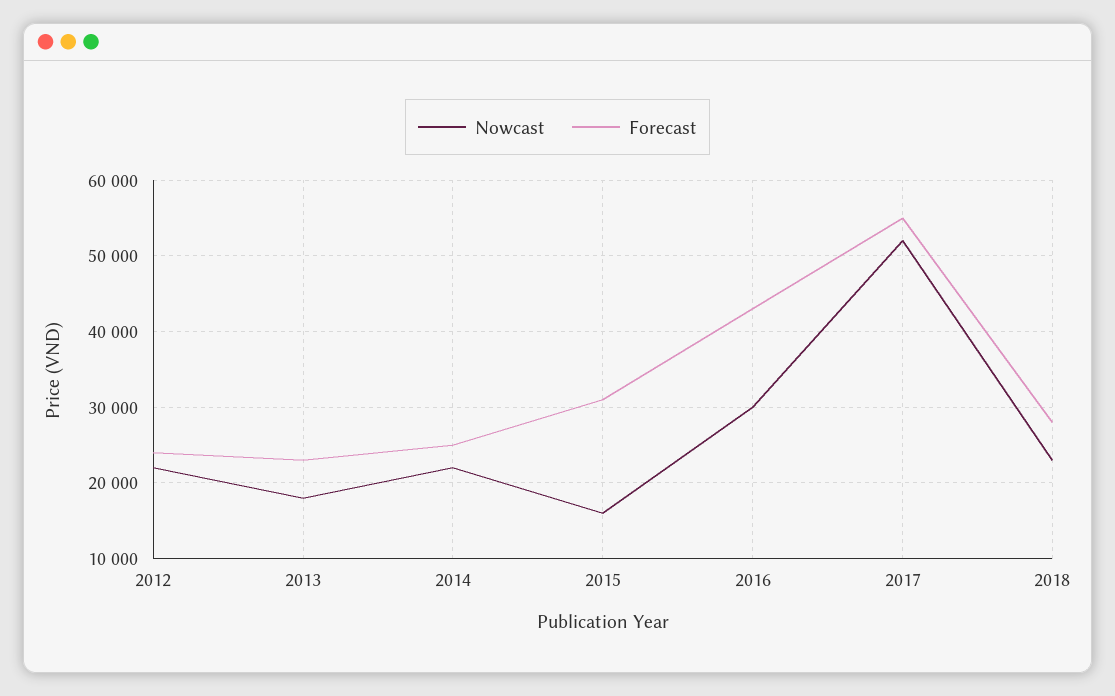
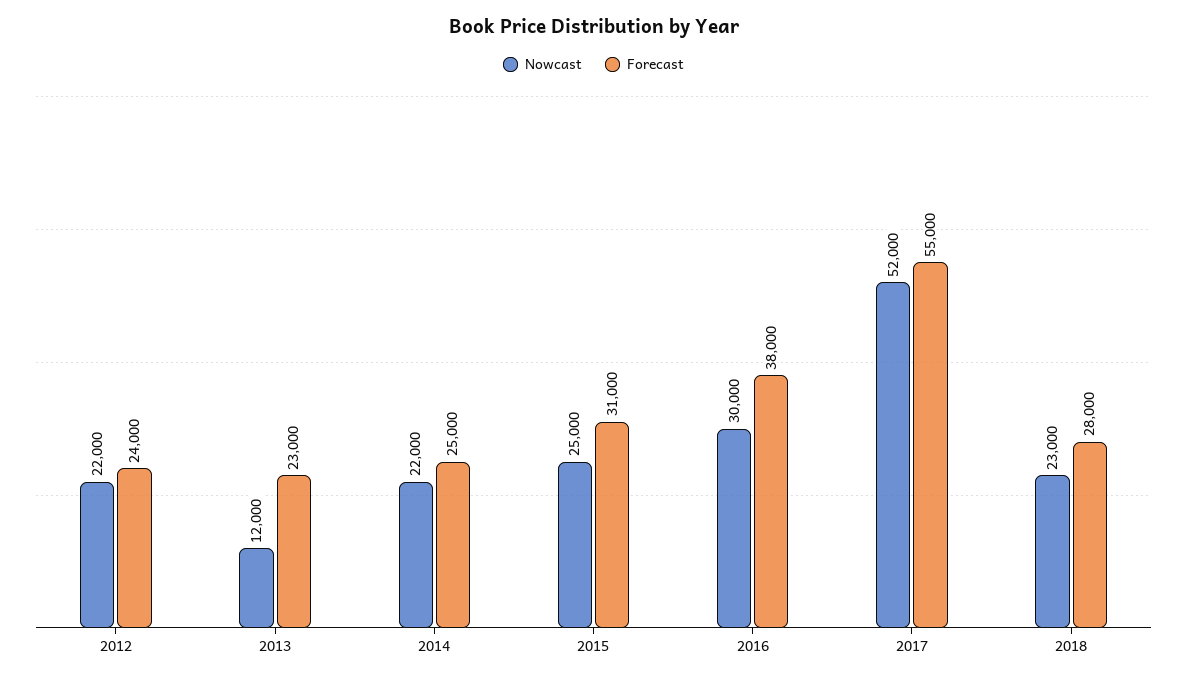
Nowcast, 2013: 18000 -> 12000
Nowcast, 2015: 16000 -> 25000
Forecast, 2016: 43000 -> 38000

